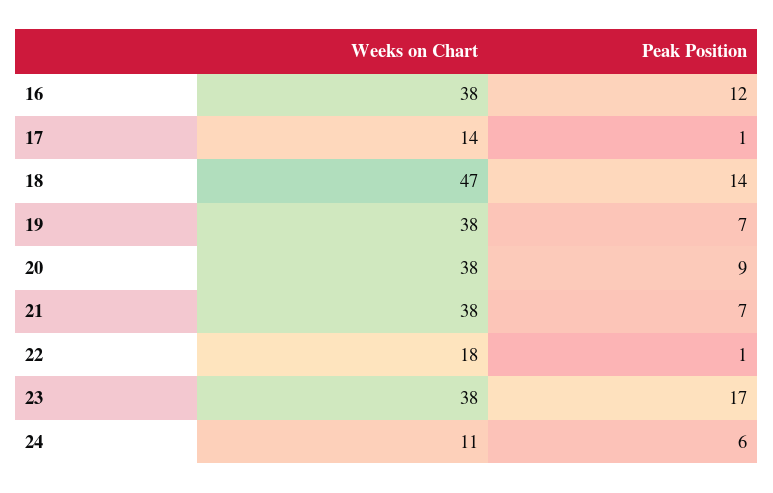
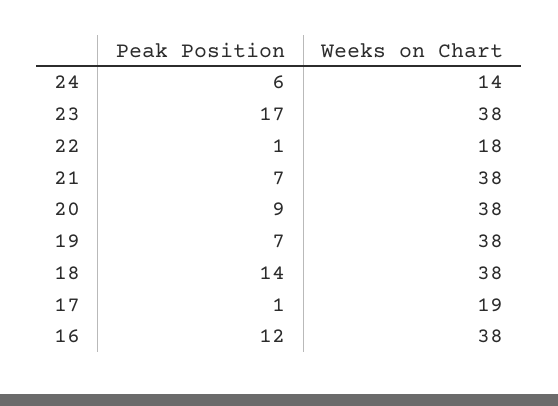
Weeks on Chart, 17: 14 -> 19
Weeks on Chart, 18: 47 -> 38
Weeks on Chart, 24: 11 -> 14

